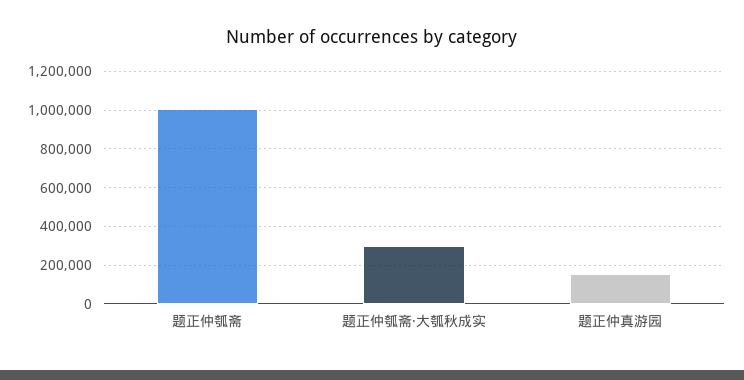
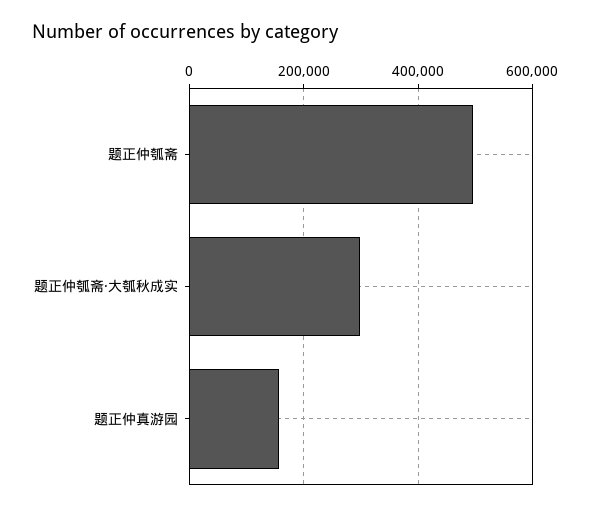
题正仲瓠斋: 1000000 -> 500000

